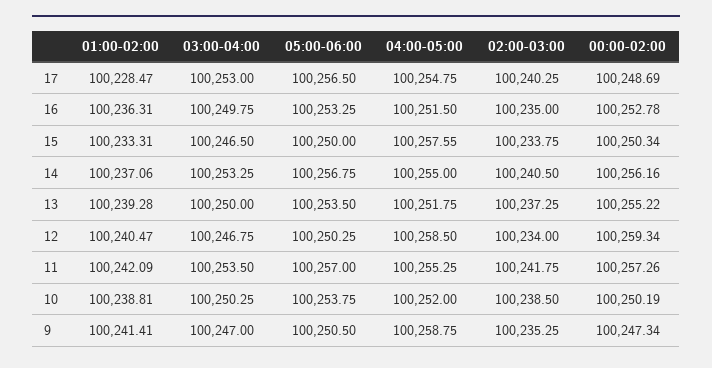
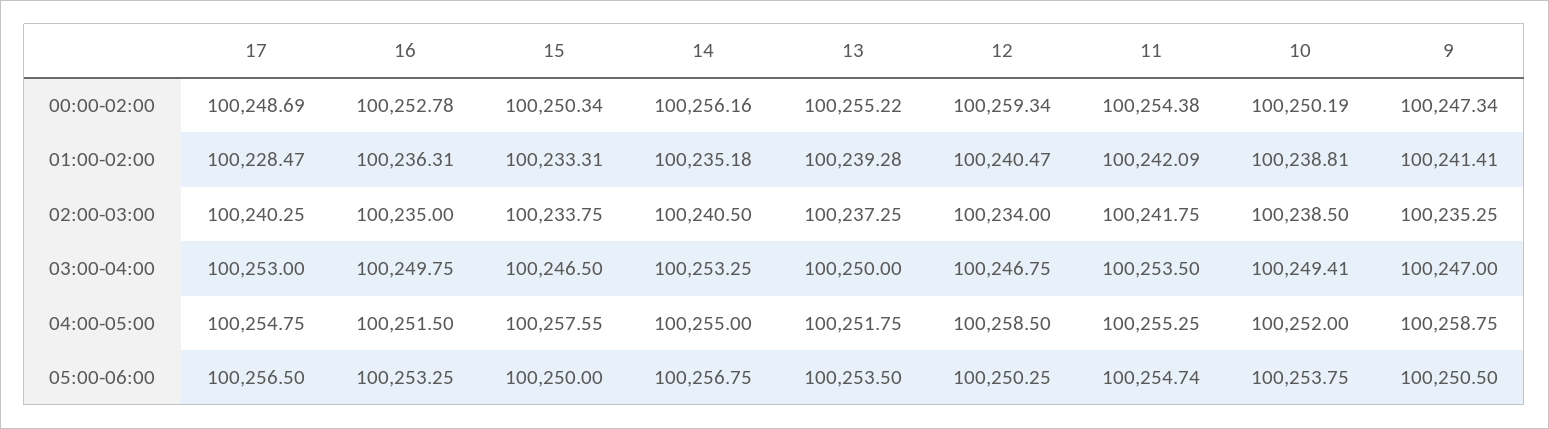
01:00-02:00, 14: 100237.06 -> 100235.18
05:00-06:00, 11: 100257 -> 100254.74
00:00-02:00, 11: 100257.26 -> 100254.38
03:00-04:00, 10: 100250.25 -> 100249.41

